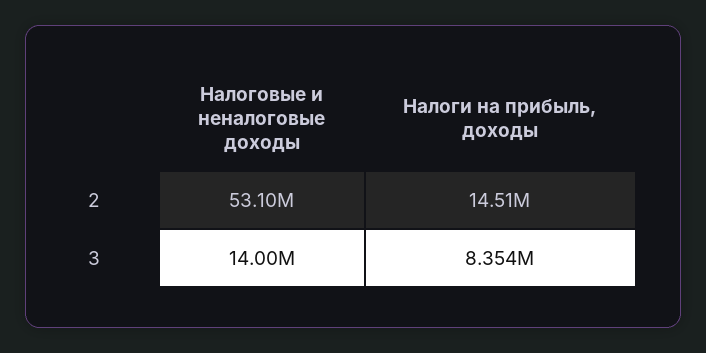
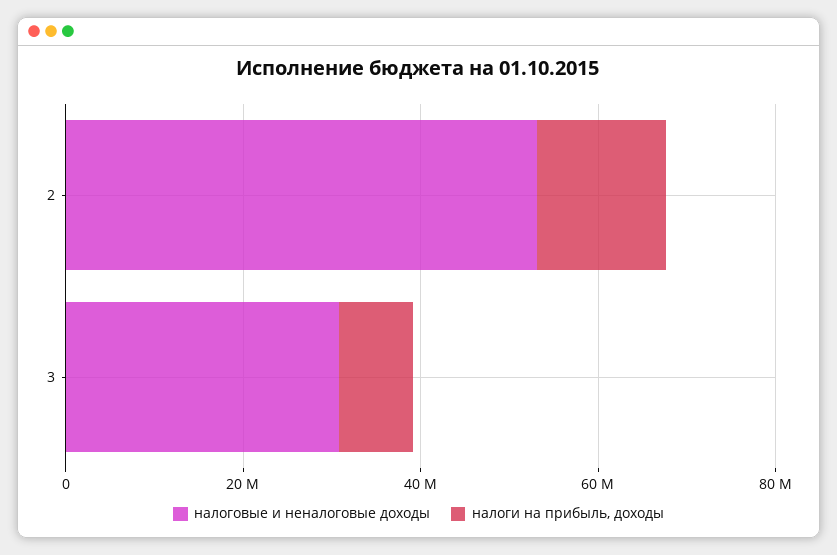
Налоговые и неналоговые доходы, 3: 14000000 -> 30000000

